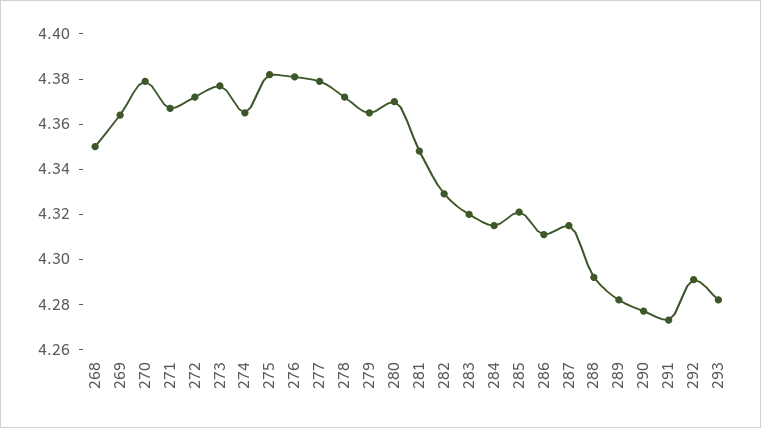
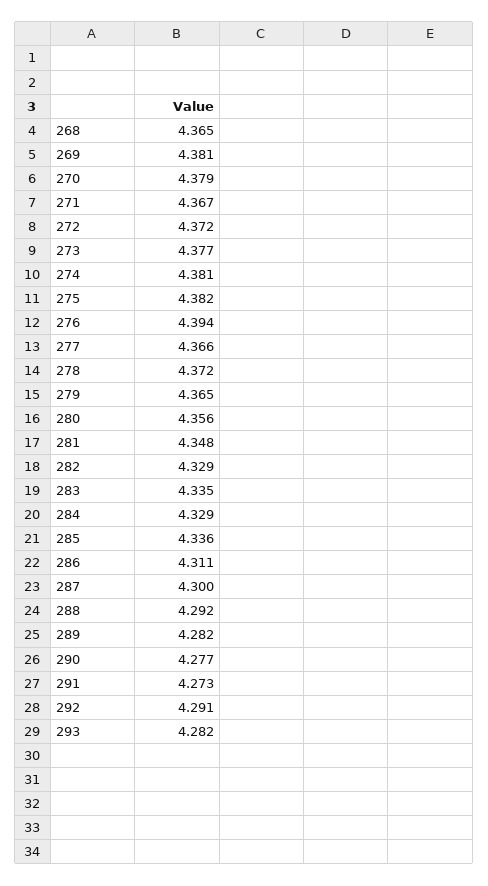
268: 4.35 -> 4.365
269: 4.365 -> 4.381
274: 4.365 -> 4.381
276: 4.38 -> 4.394
277: 4.38 -> 4.366
280: 4.37 -> 4.356
283: 4.32 -> 4.335
284: 4.315 -> 4.329
285: 4.32 -> 4.336
287: 4.315 -> 4.3

